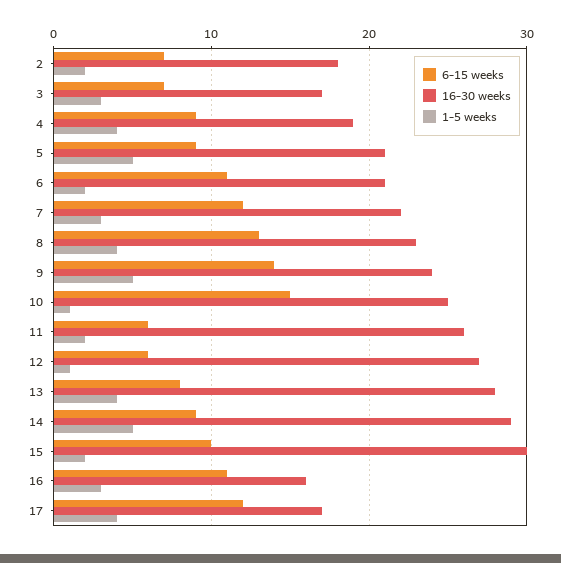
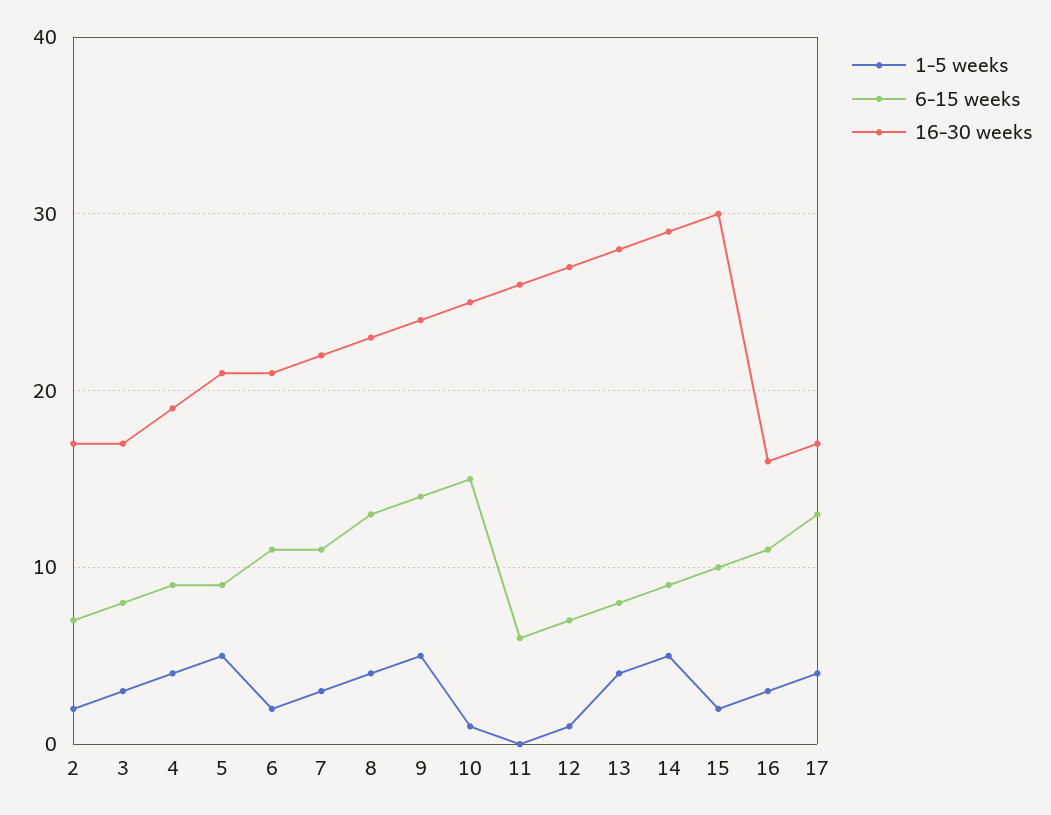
16-30 weeks, 2: 18 -> 17
6-15 weeks, 3: 7 -> 8
6-15 weeks, 7: 12 -> 11
1-5 weeks, 11: 2 -> 0
6-15 weeks, 12: 6 -> 7
6-15 weeks, 17: 12 -> 13

